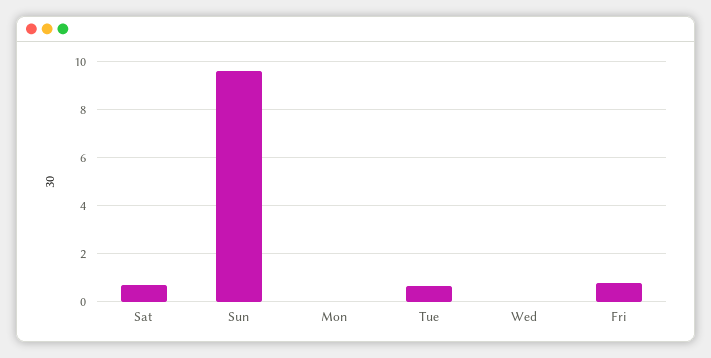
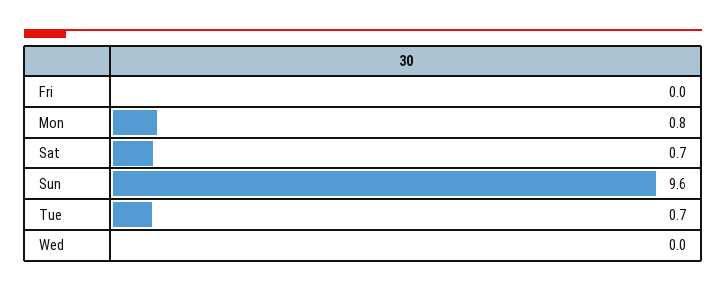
Mon: 0 -> 0.8
Fri: 0.75 -> 0

